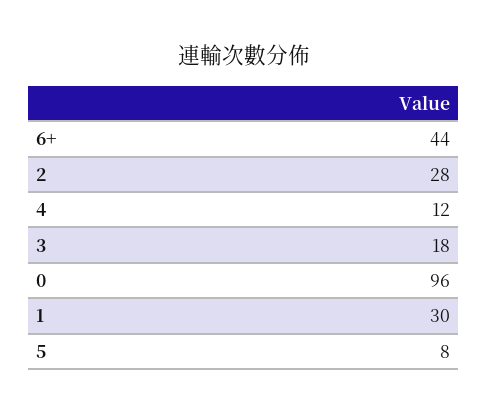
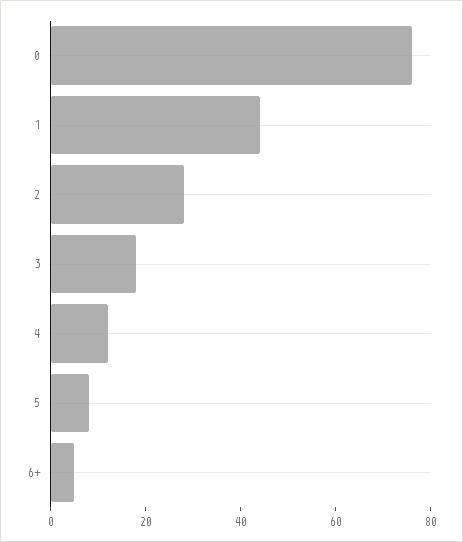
6+: 44 -> 5
0: 96 -> 75
1: 30 -> 45

